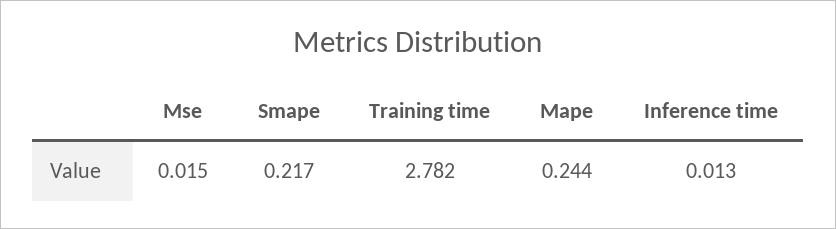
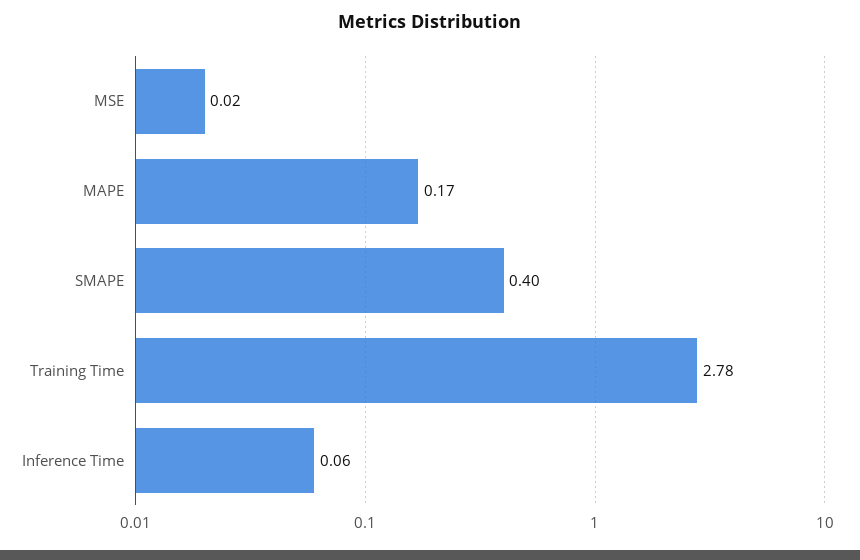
Smape: 0.217 -> 0.4
Mape: 0.244 -> 0.17
Inference time: 0.013 -> 0.06

